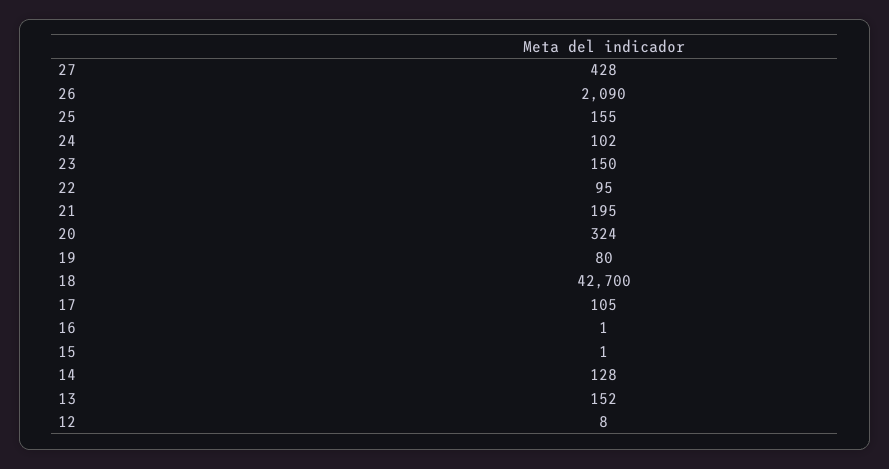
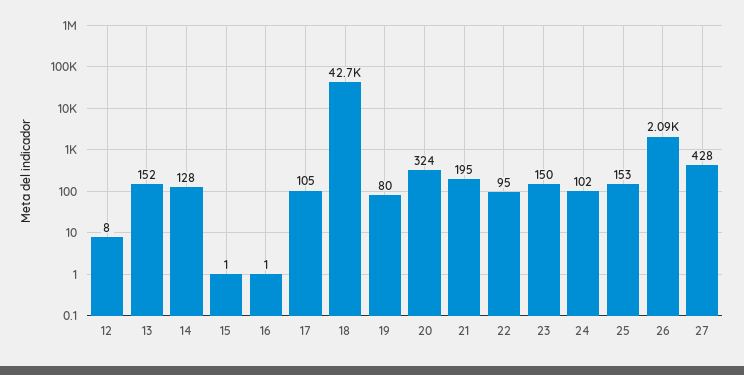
25: 155 -> 153

